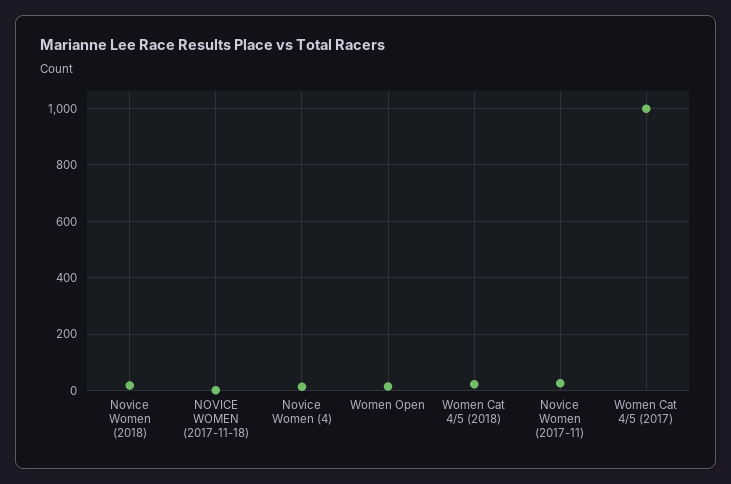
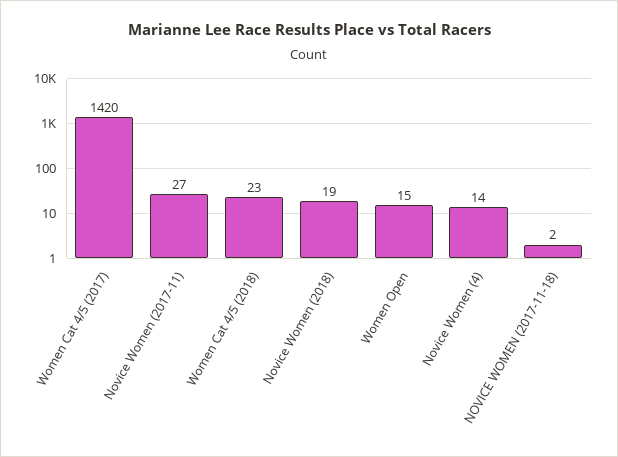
Women Cat 4/5 (2017): 1000 -> 1420

